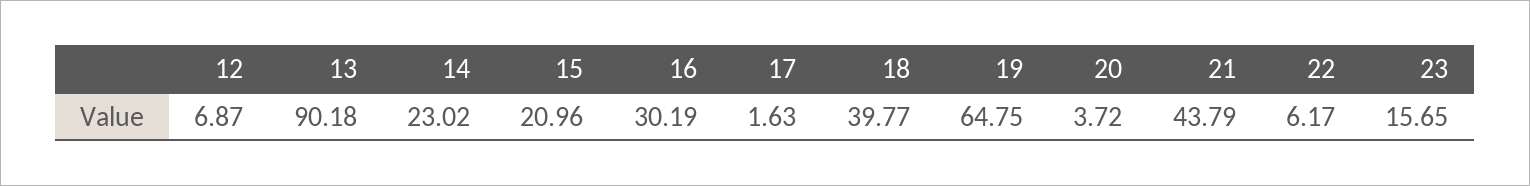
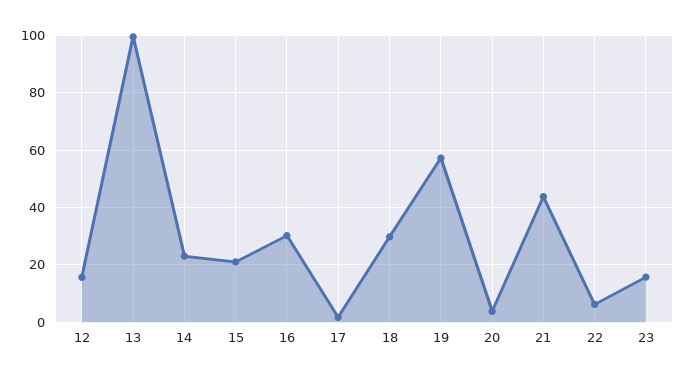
12: 6.87 -> 15
13: 90.18 -> 100
18: 39.77 -> 30
19: 64.75 -> 57.5

